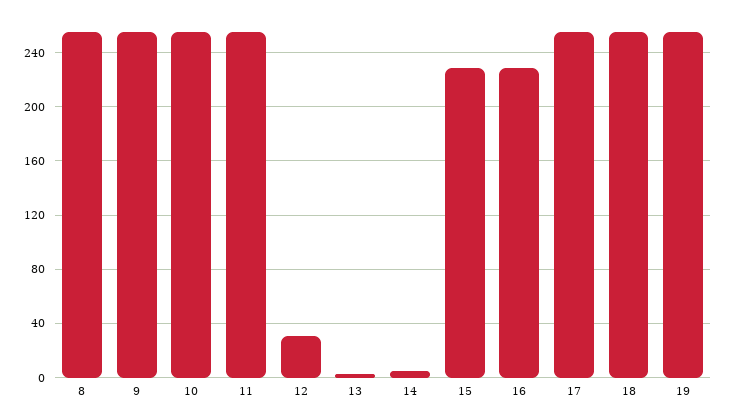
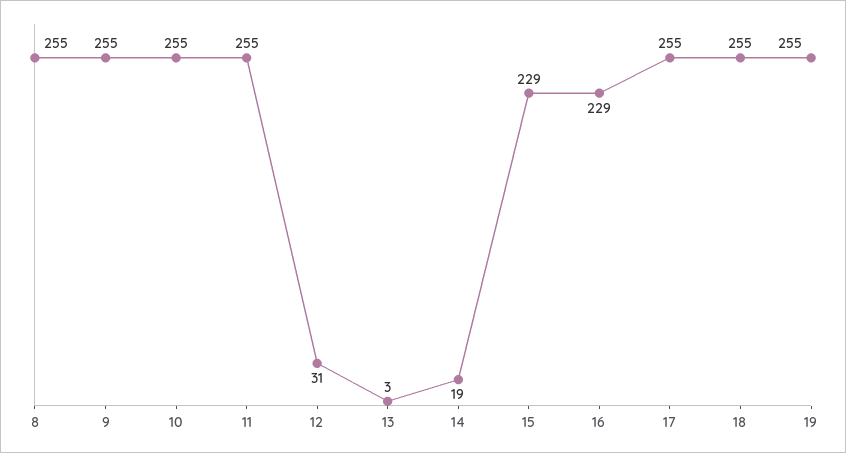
14: 5 -> 19

